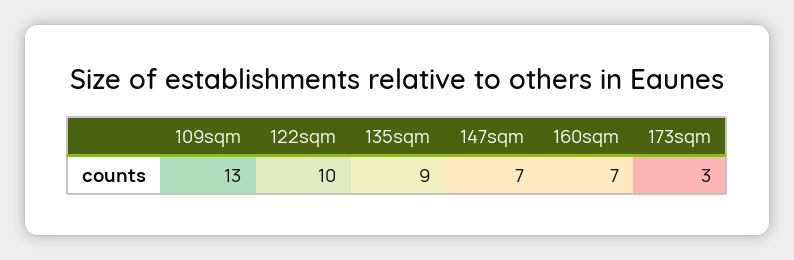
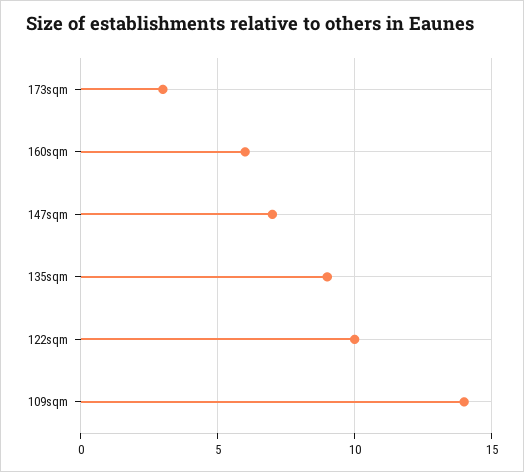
109sqm: 13 -> 14
160sqm: 7 -> 6

